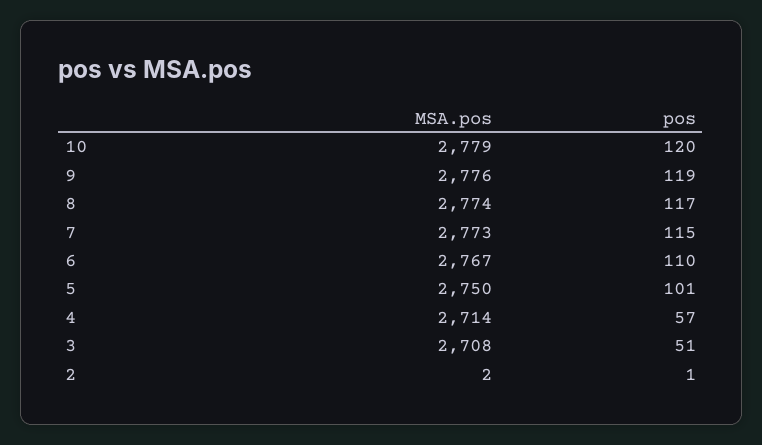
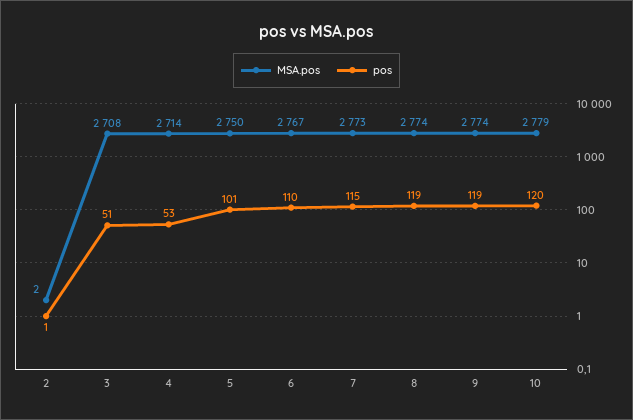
MSA.pos, 9: 2776 -> 2774
pos, 8: 117 -> 119
pos, 4: 57 -> 53

